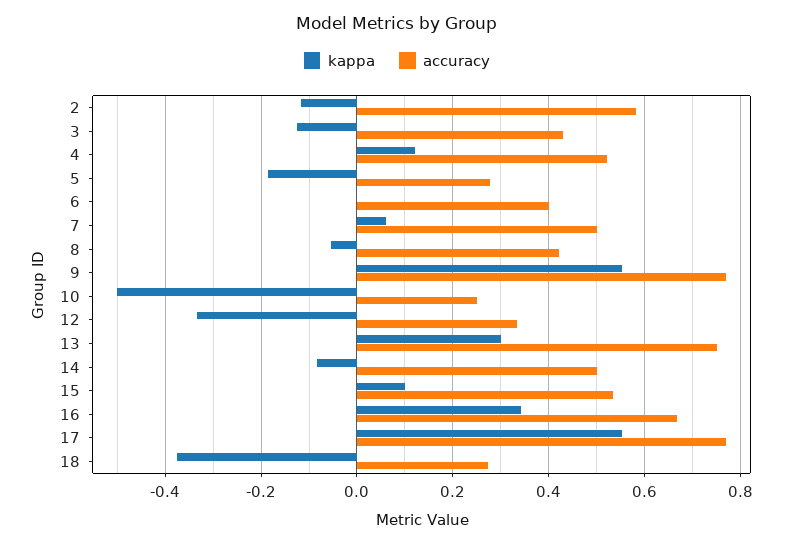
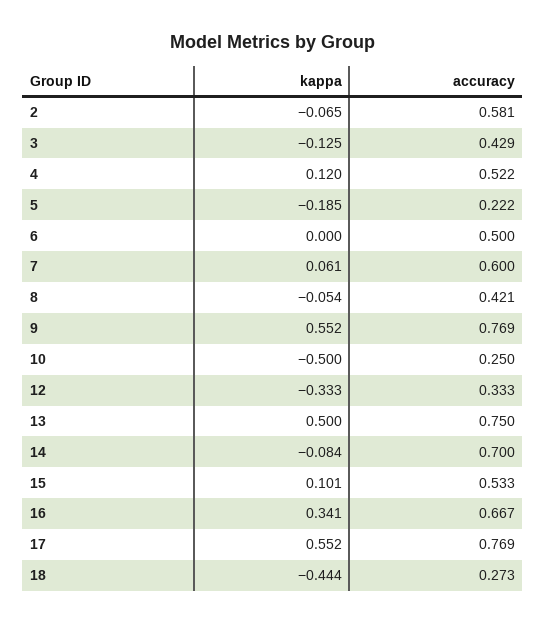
kappa, 2: -0.12 -> -0.065
accuracy, 5: 0.28 -> 0.222
accuracy, 6: 0.4 -> 0.5
accuracy, 7: 0.5 -> 0.6
kappa, 13: 0.3 -> 0.5
accuracy, 14: 0.5 -> 0.7
kappa, 18: -0.38 -> -0.444

